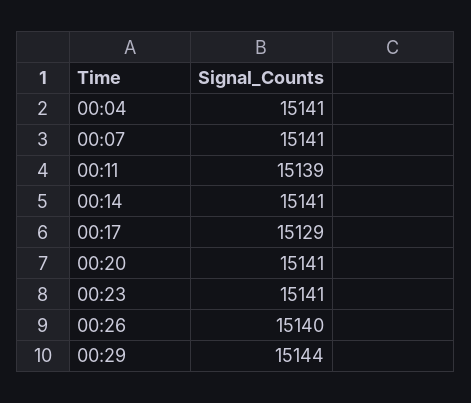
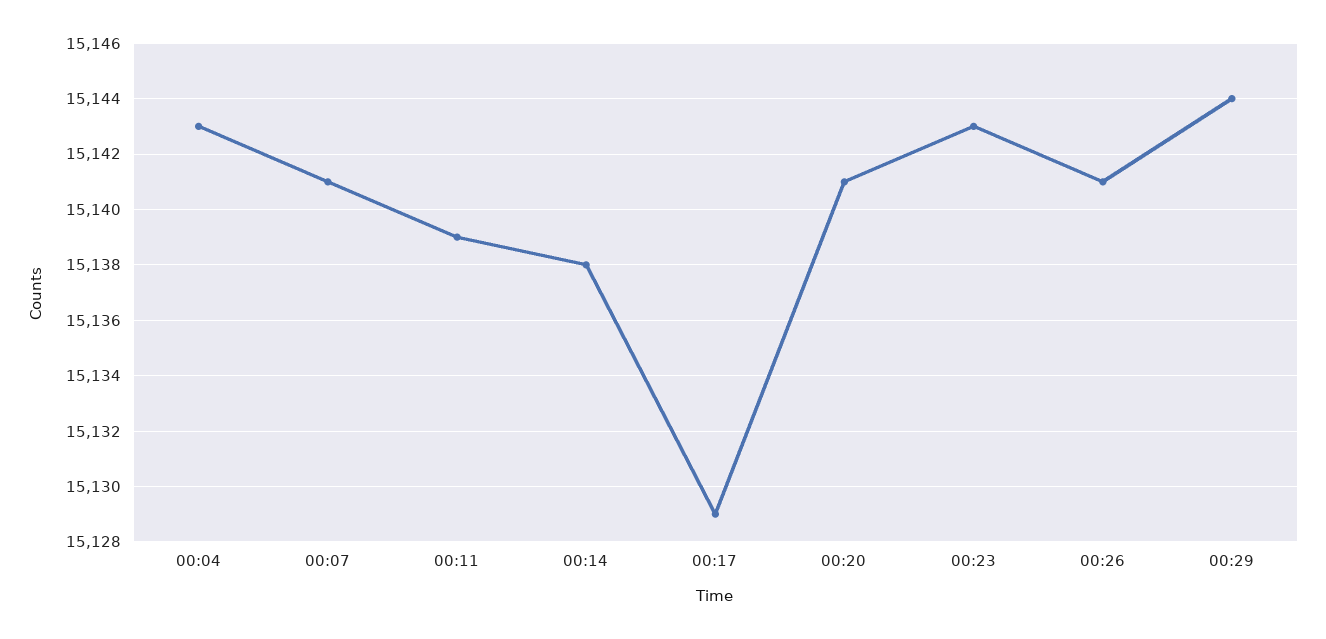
00:04: 15141 -> 15143
00:14: 15141 -> 15138
00:23: 15141 -> 15143
00:26: 15140 -> 15141

